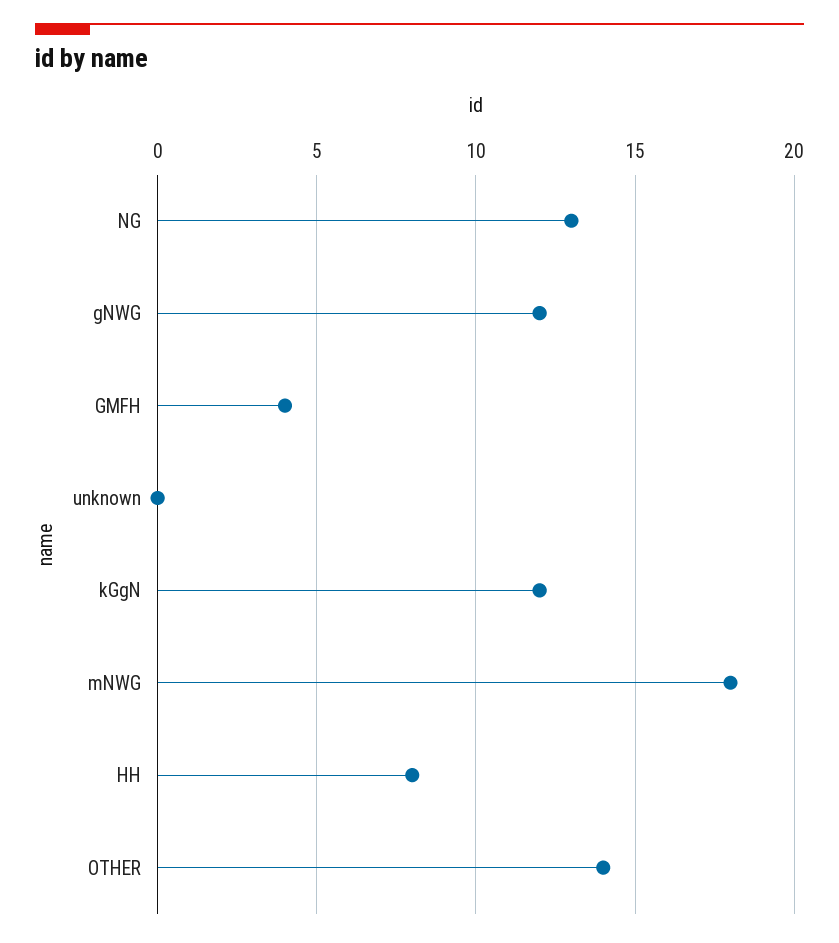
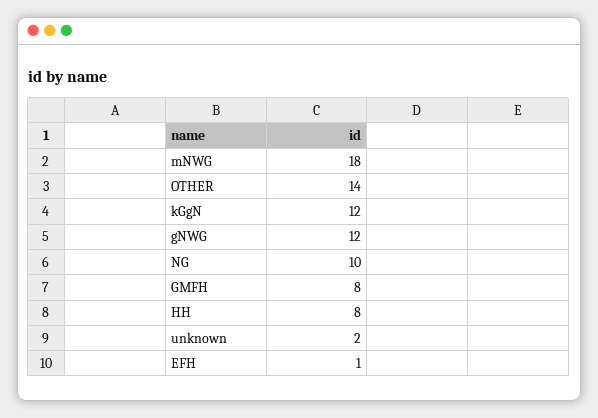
NG: 13 -> 10
GMFH: 4 -> 8
unknown: 0 -> 2
EFH: none -> 1

